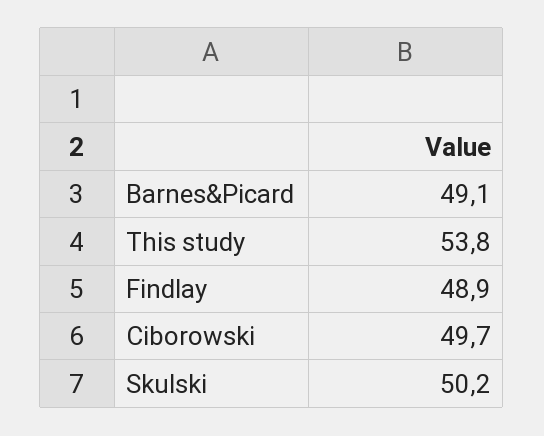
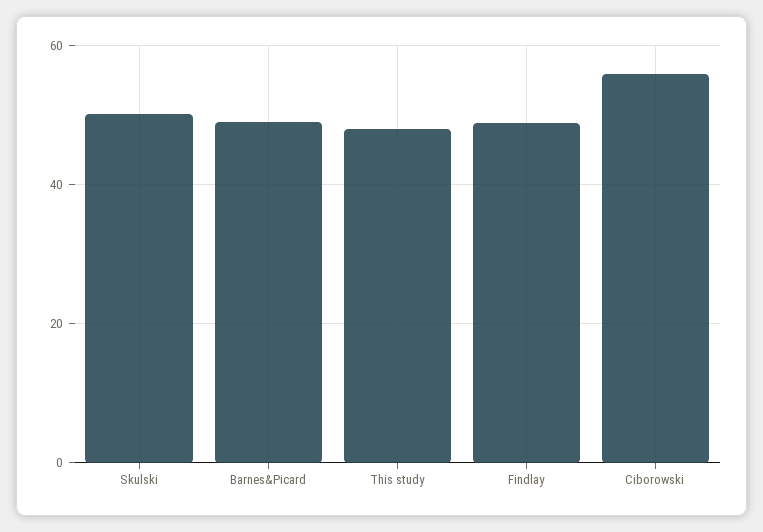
This study: 53.8 -> 48
Ciborowski: 49.7 -> 56

